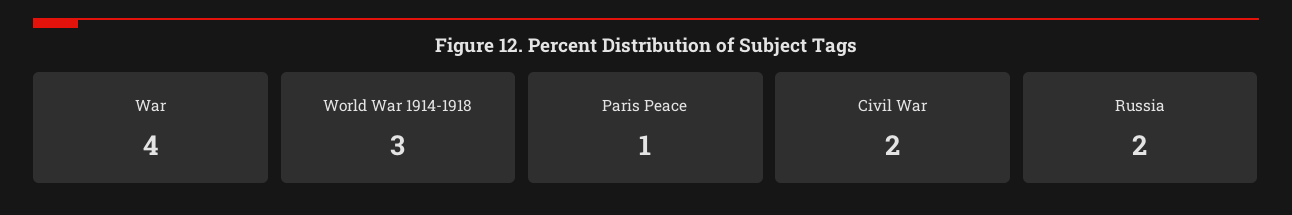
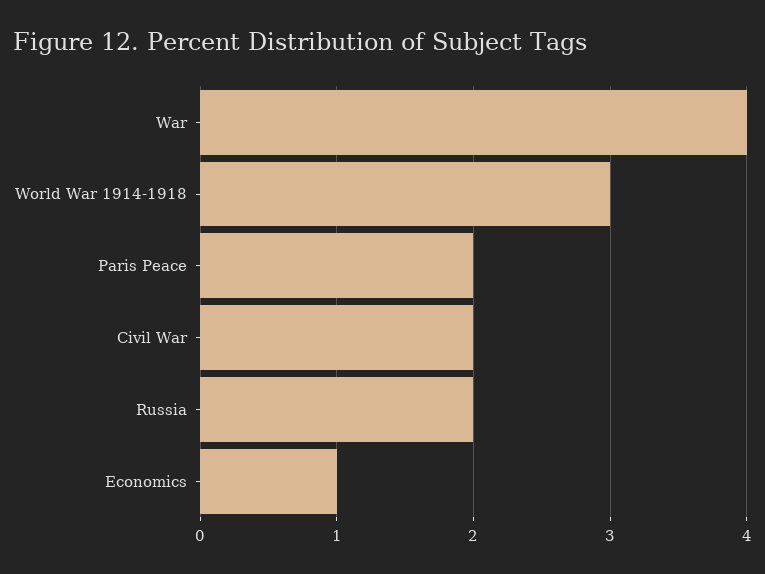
Paris Peace: 1 -> 2
Economics: none -> 1

